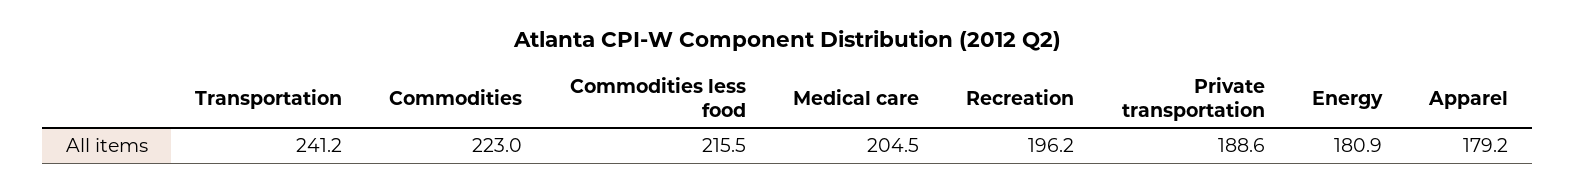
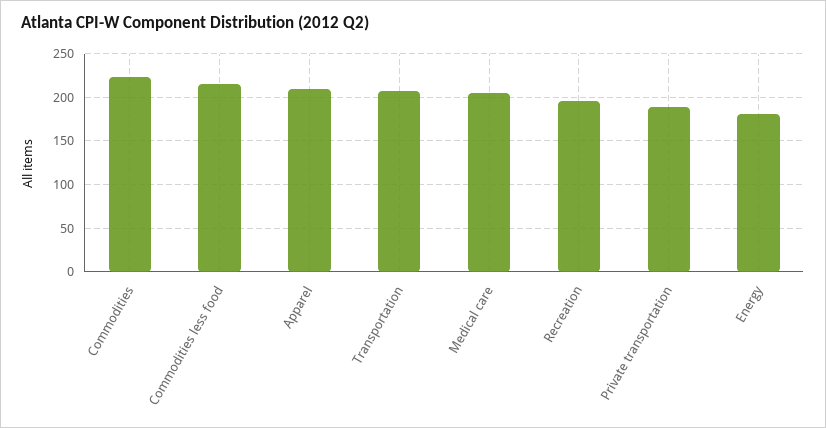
Transportation: 241.2 -> 210
Apparel: 179.2 -> 210

